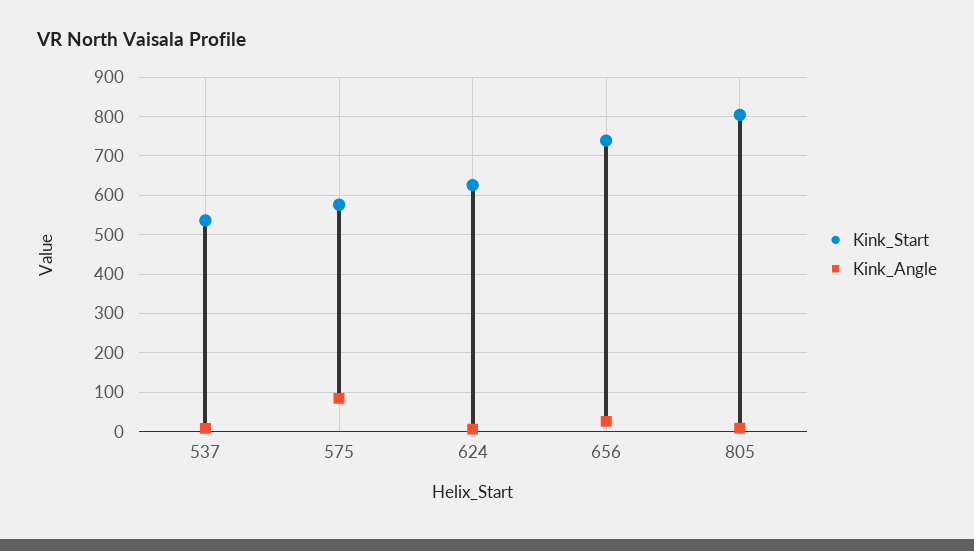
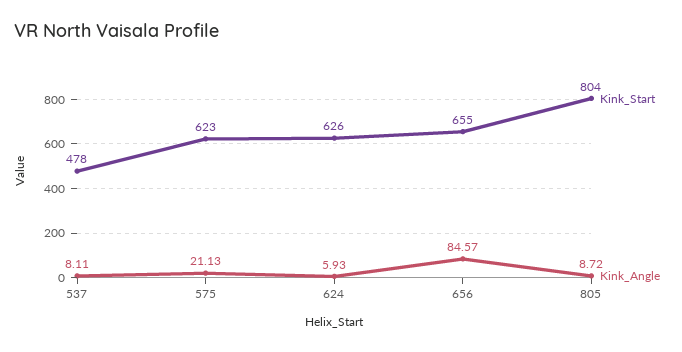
Kink_Start, 537: 540 -> 478
Kink_Start, 575: 580 -> 623
Kink_Angle, 575: 80 -> 21.13
Kink_Start, 656: 740 -> 655
Kink_Angle, 656: 20 -> 84.57

